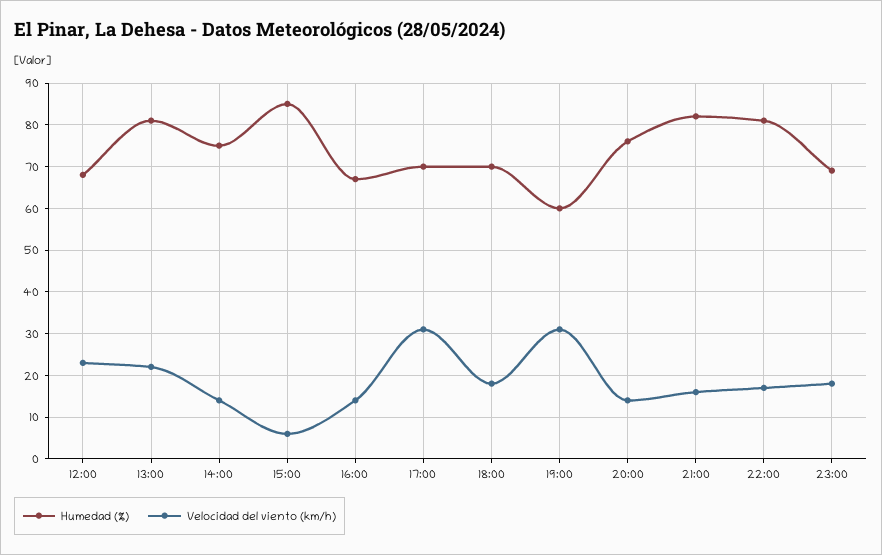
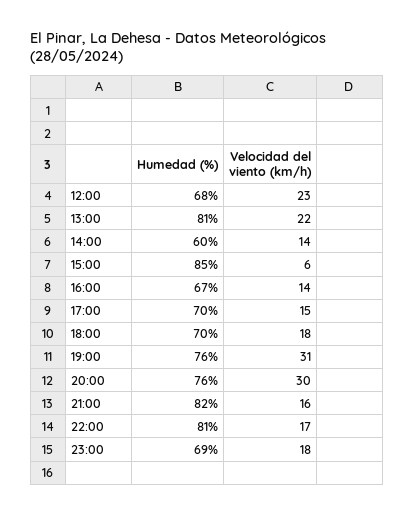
Humedad (%), 14:00: 75 -> 60
Velocidad del viento (km/h), 17:00: 30 -> 15
Humedad (%), 19:00: 60 -> 76
Velocidad del viento (km/h), 20:00: 15 -> 30

